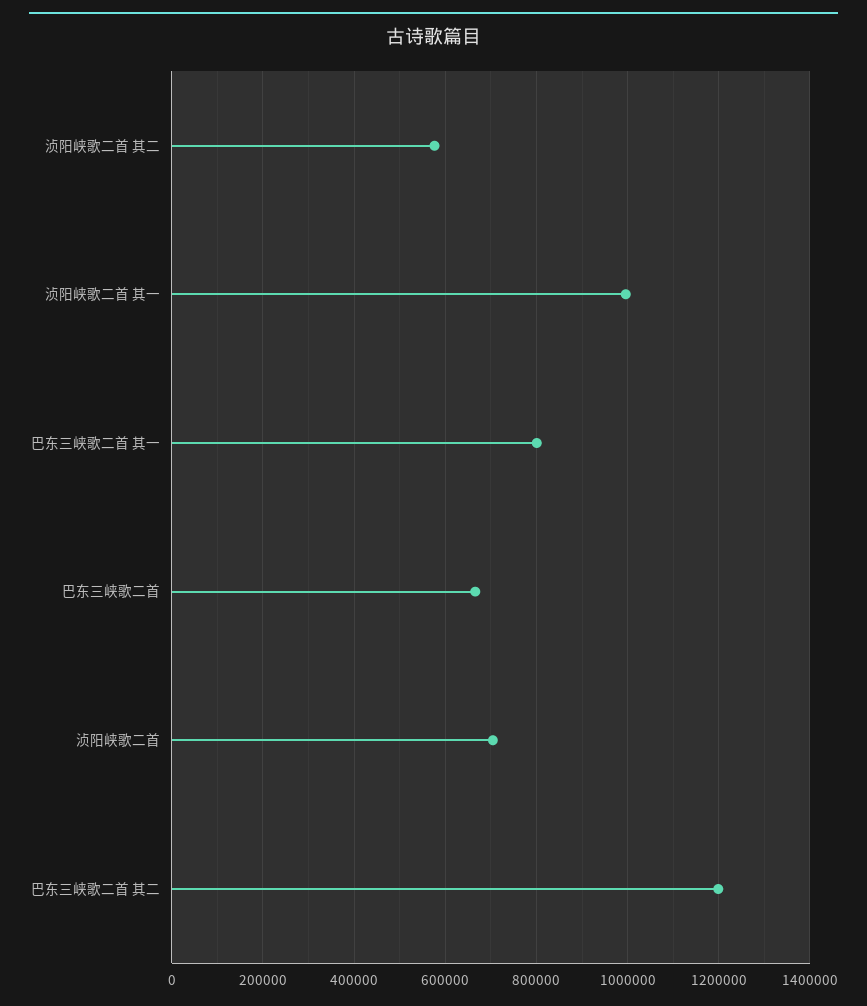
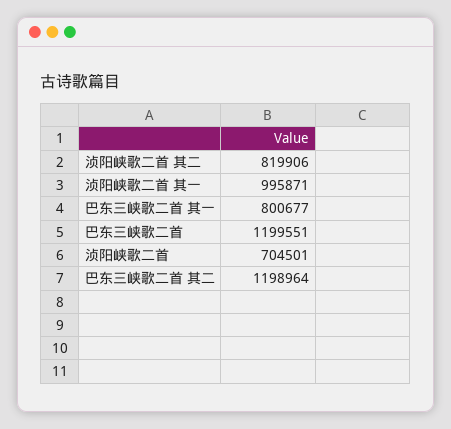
浈阳峡歌二首 其二: 580000 -> 819906
巴东三峡歌二首: 660000 -> 1199551

